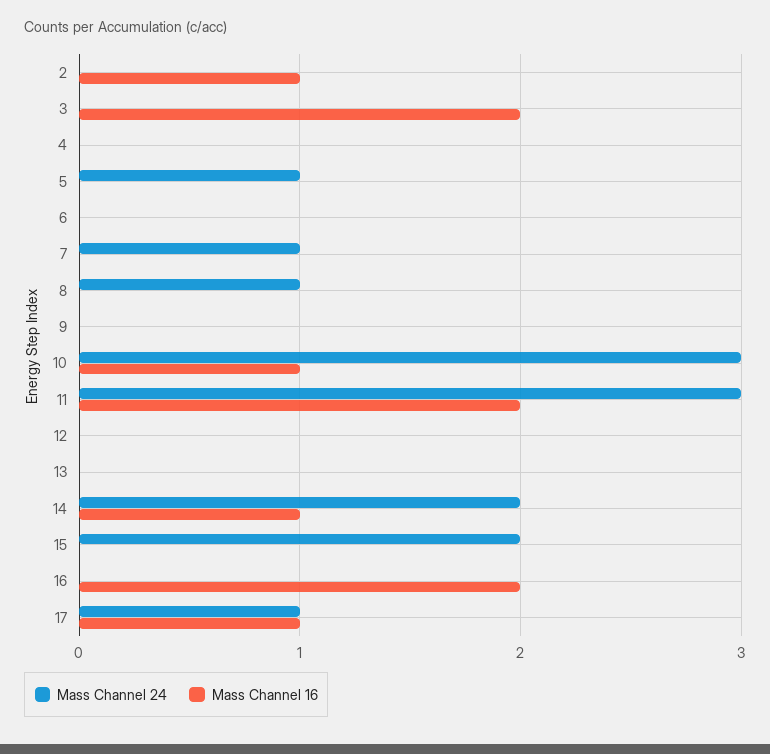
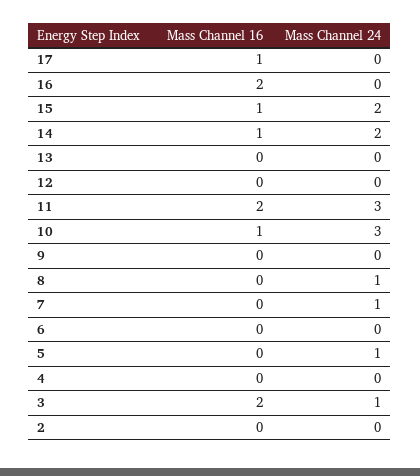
Mass Channel 16, 2: 1 -> 0
Mass Channel 24, 3: 0 -> 1
Mass Channel 16, 15: 0 -> 1
Mass Channel 24, 17: 1 -> 0

